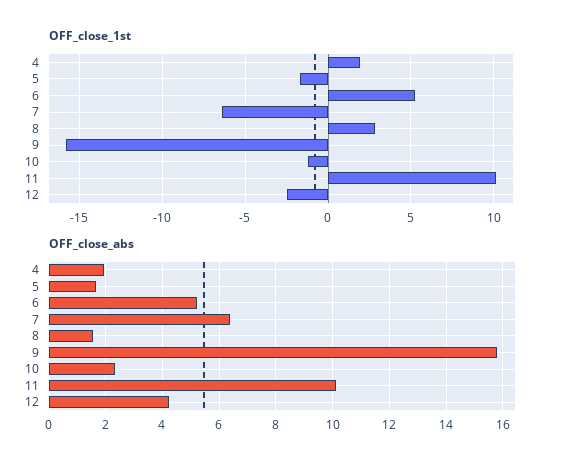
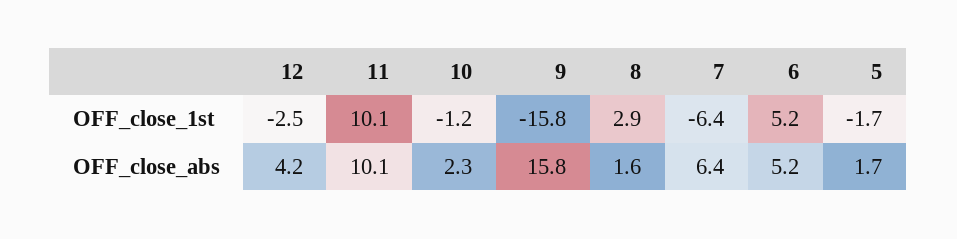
OFF_close_1st, 4: 2 -> none
OFF_close_abs, 4: 2 -> none

